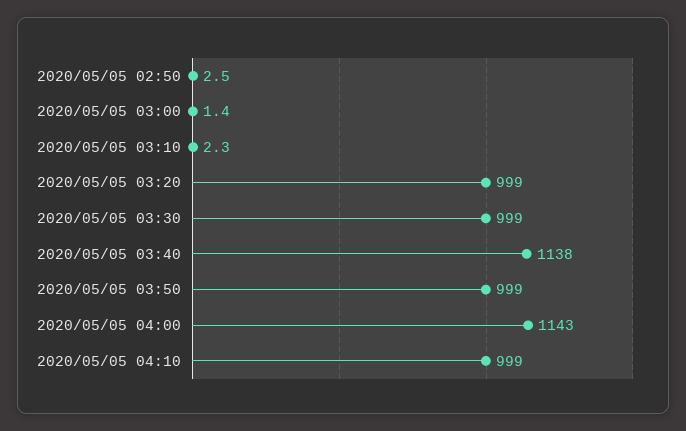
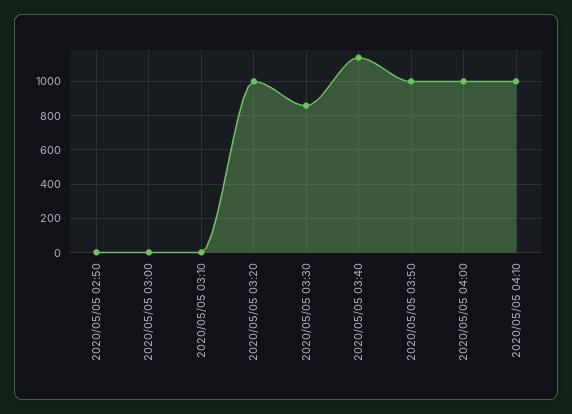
2020/05/05 03:30: 999 -> 850
2020/05/05 04:00: 1143 -> 1000

